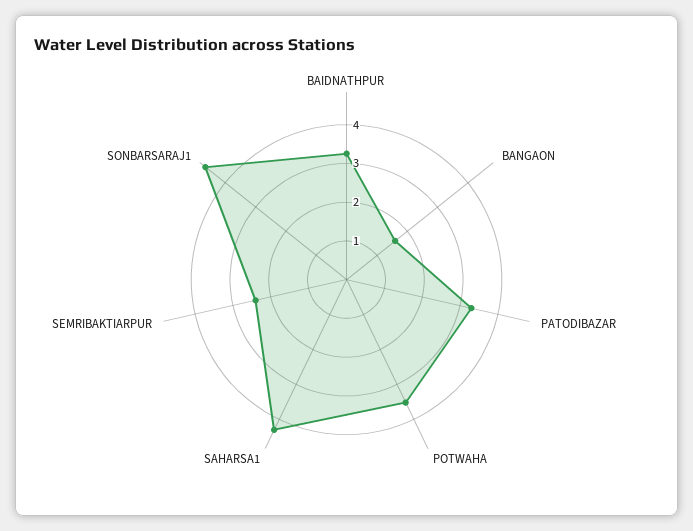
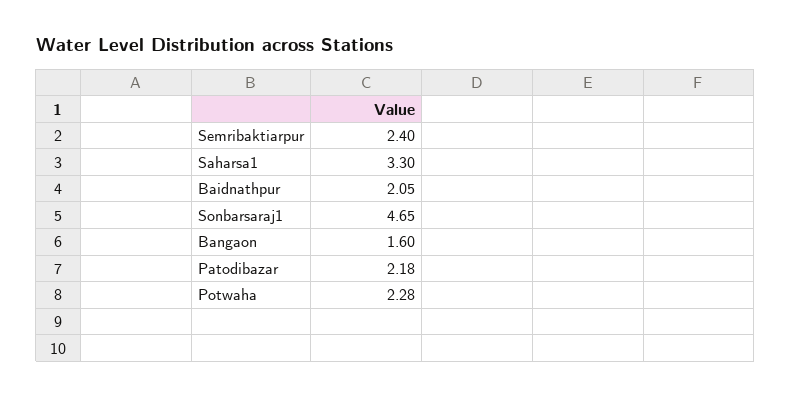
BAIDNATHPUR: 3.25 -> 2.05
PATODIBAZAR: 3.25 -> 2.18
POTWAHA: 3.5 -> 2.28
SAHARSA1: 4.25 -> 3.3

